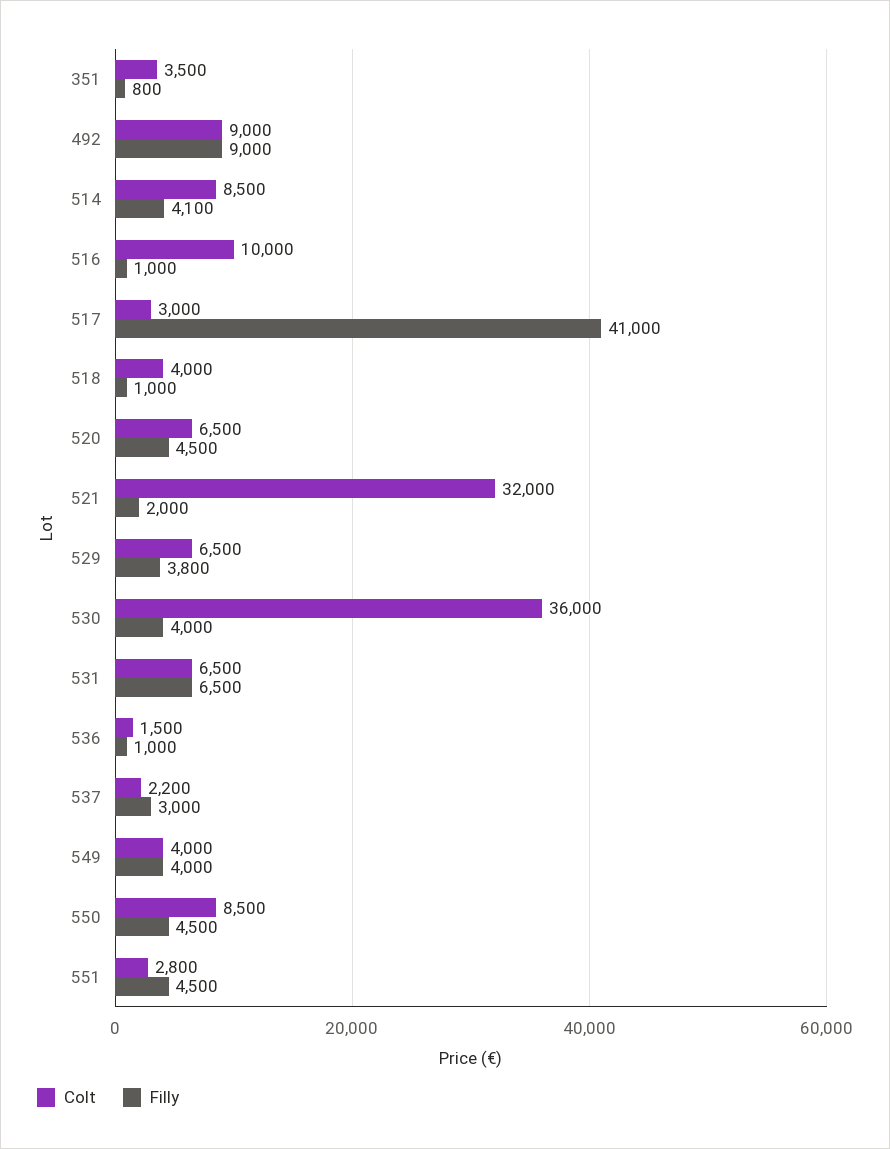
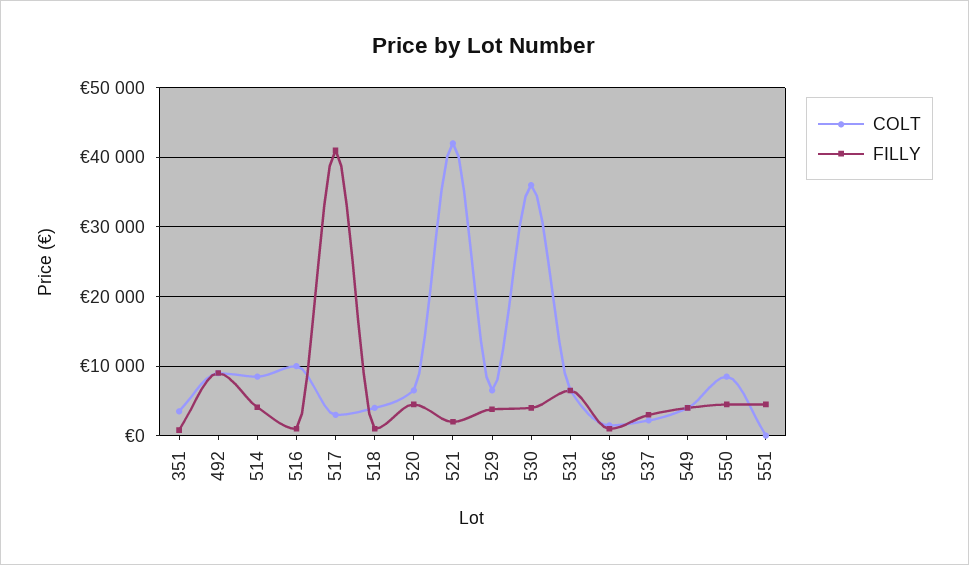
Colt, 521: 32000 -> 42000
Colt, 551: 2800 -> 0

